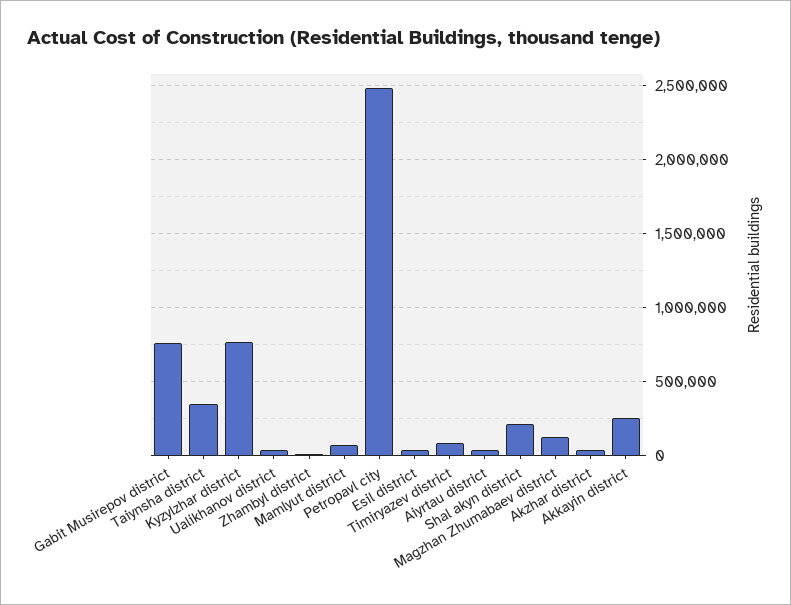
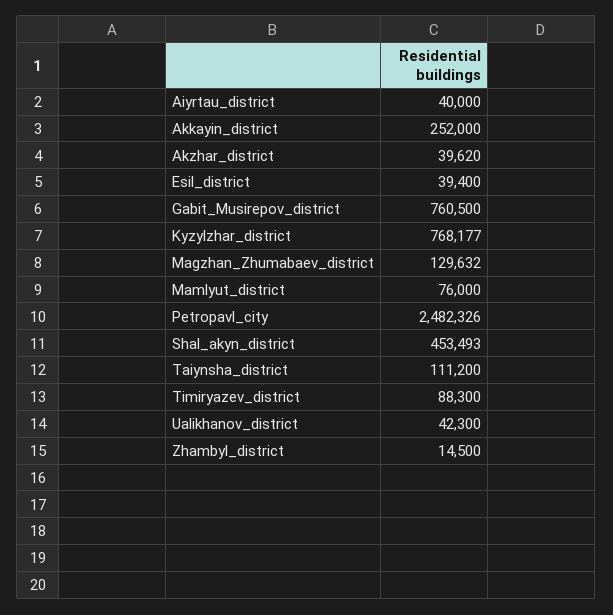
Taiynsha district: 350000 -> 111200
Shal akyn district: 200000 -> 453493

